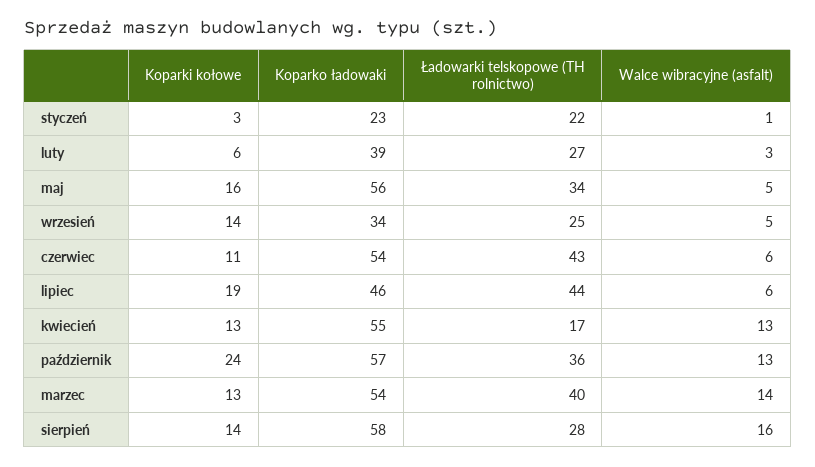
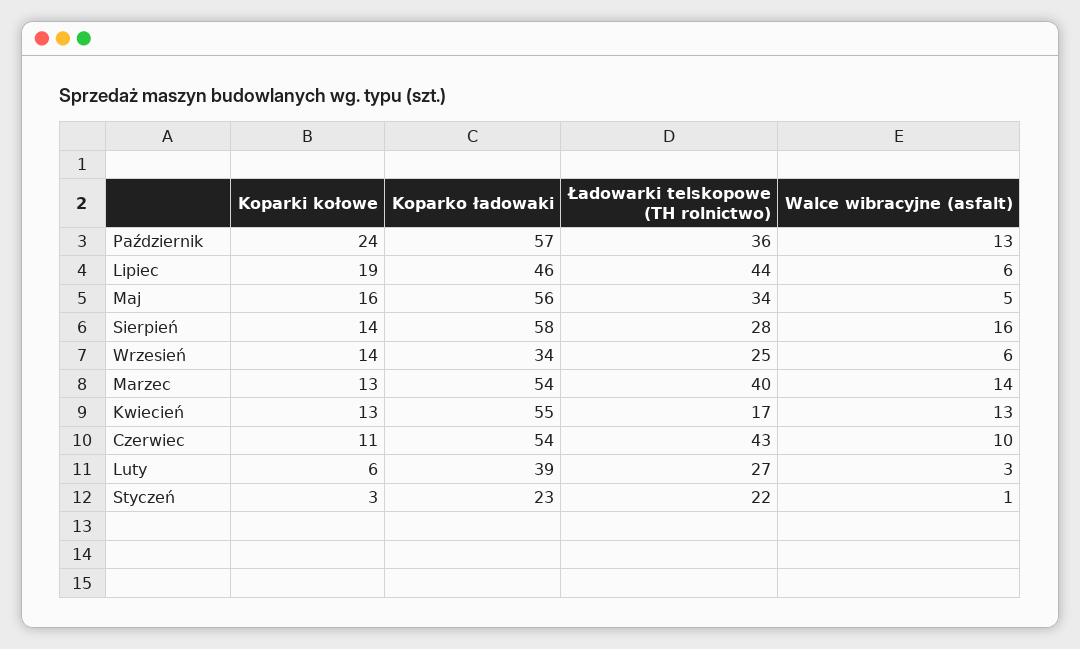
Walce wibracyjne (asfalt), wrzesień: 5 -> 6
Walce wibracyjne (asfalt), czerwiec: 6 -> 10

